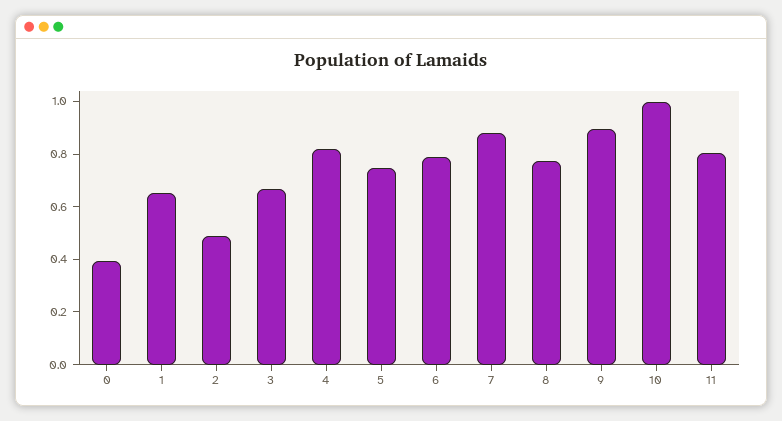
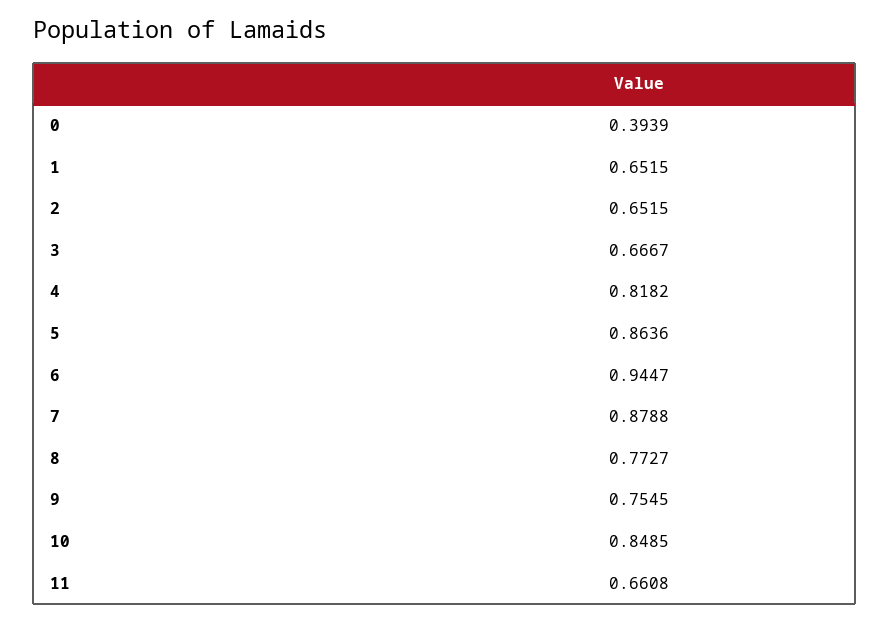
2: 0.5 -> 0.6515
5: 0.75 -> 0.8636
6: 0.8 -> 0.9447
9: 0.9 -> 0.7545
10: 1 -> 0.8485
11: 0.8 -> 0.6608

